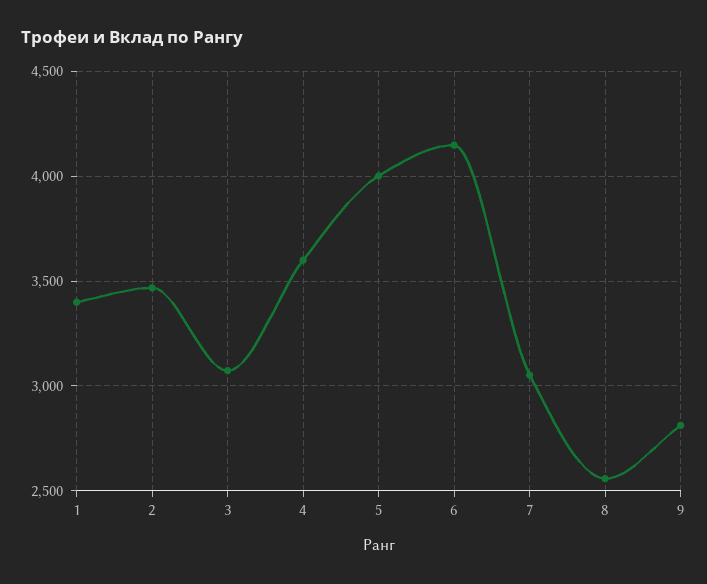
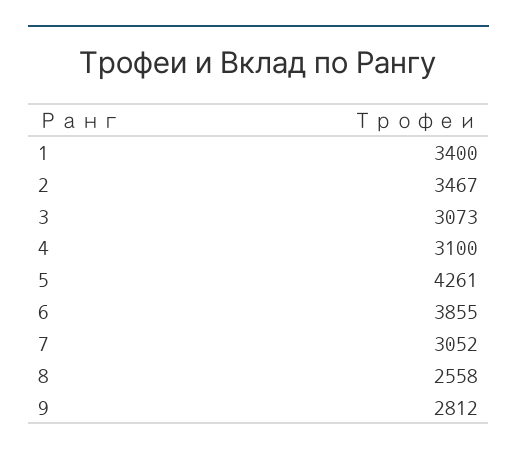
4: 3600 -> 3100
5: 4000 -> 4261
6: 4150 -> 3855

